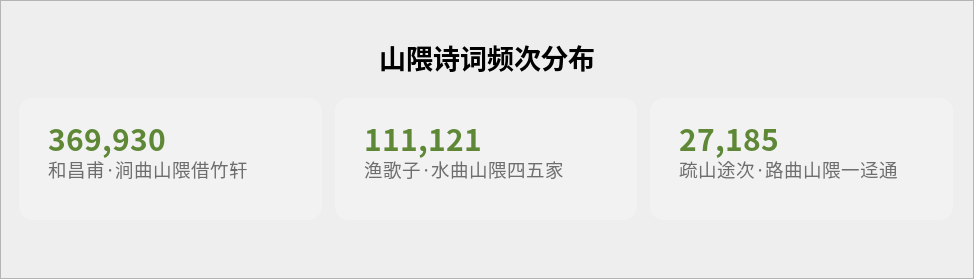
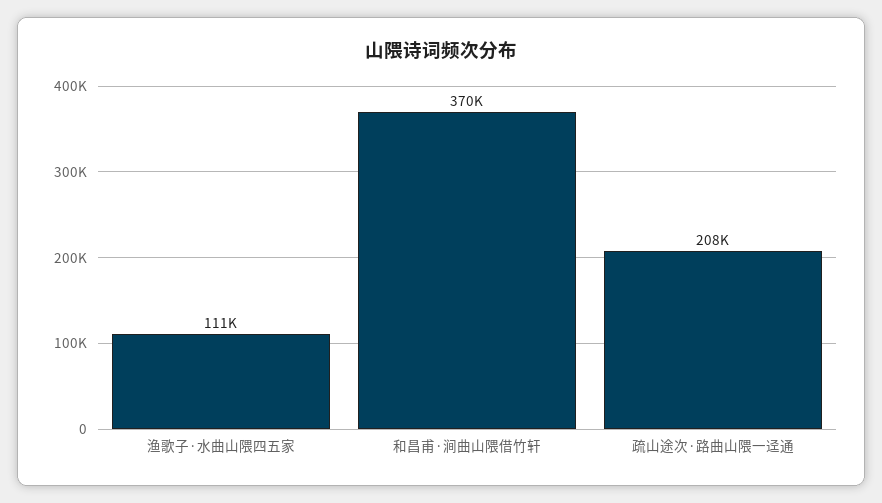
疏山途次·路曲山隈一迳通: 27185 -> 208000

